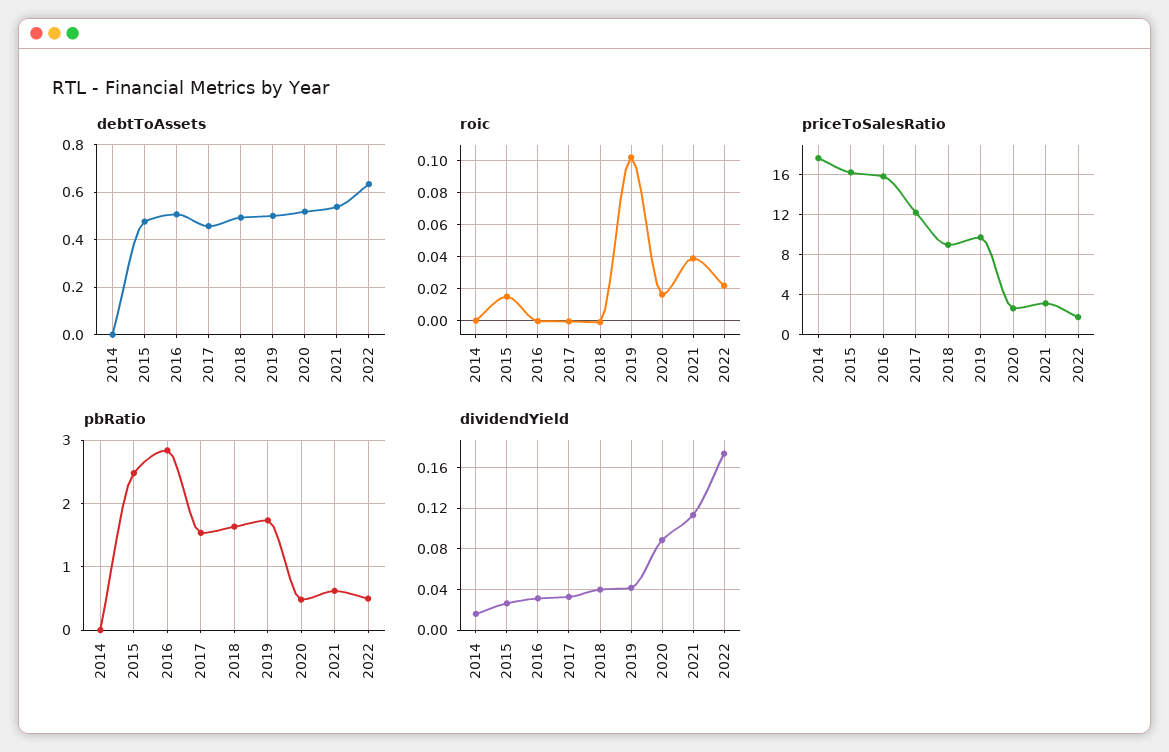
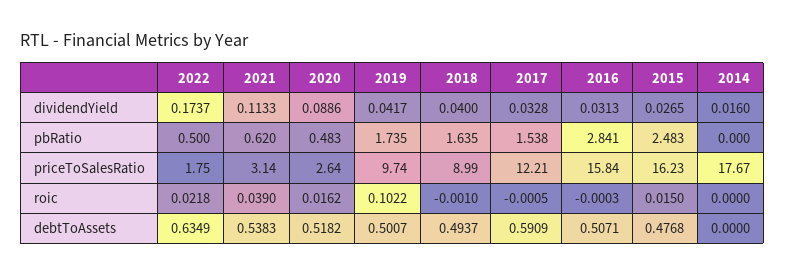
debtToAssets, 2017: 0.45 -> 0.5909

